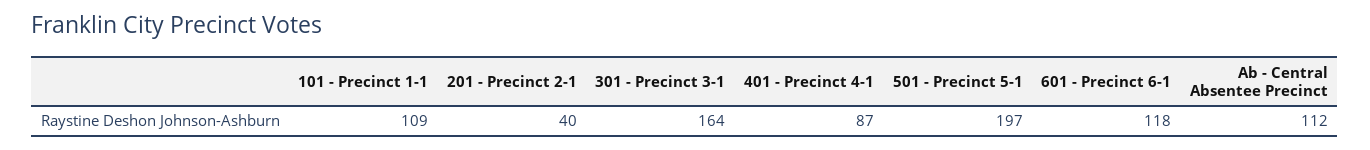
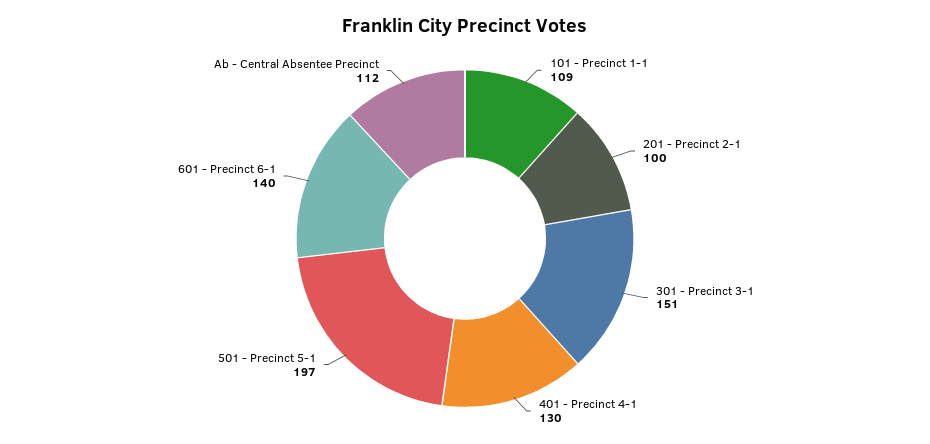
201 - Precinct 2-1: 40 -> 100
301 - Precinct 3-1: 164 -> 151
401 - Precinct 4-1: 87 -> 130
601 - Precinct 6-1: 118 -> 140

